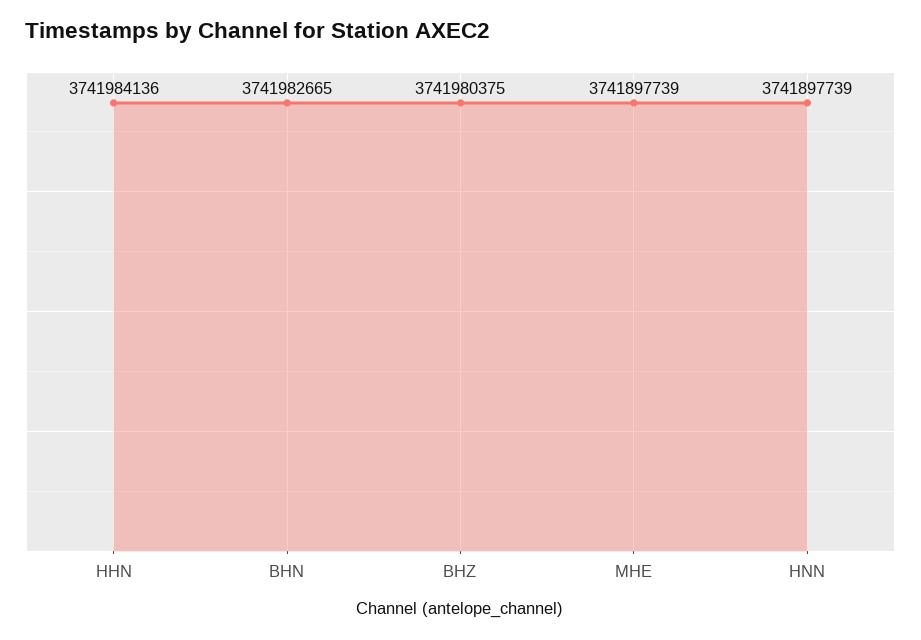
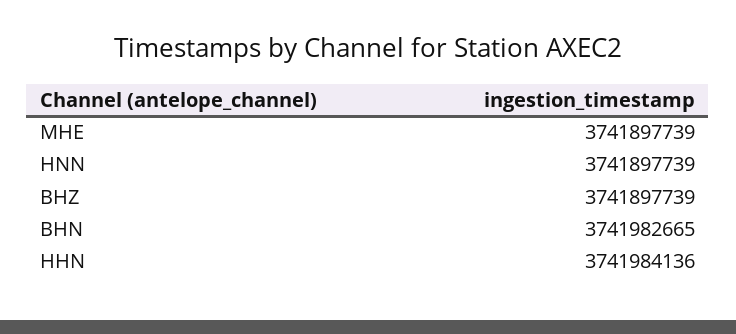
BHZ: 3741980375 -> 3741897739

